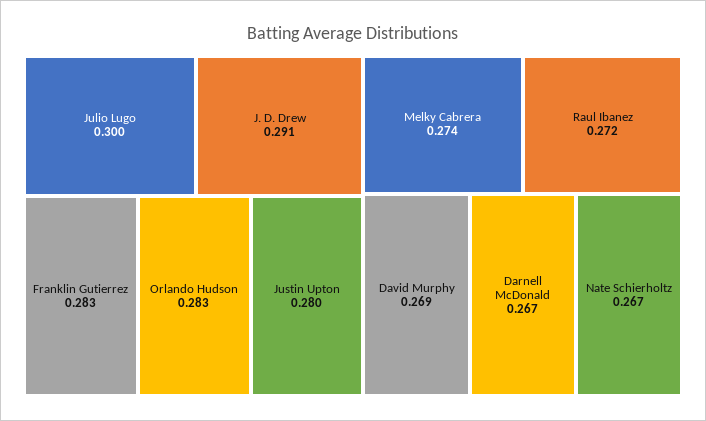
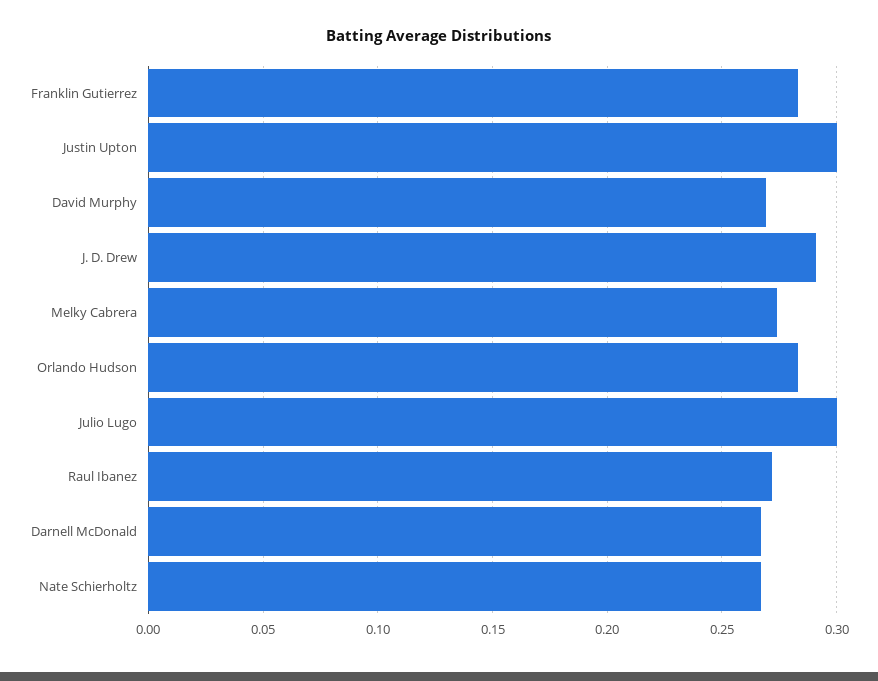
Justin Upton: 0.28 -> 0.3

